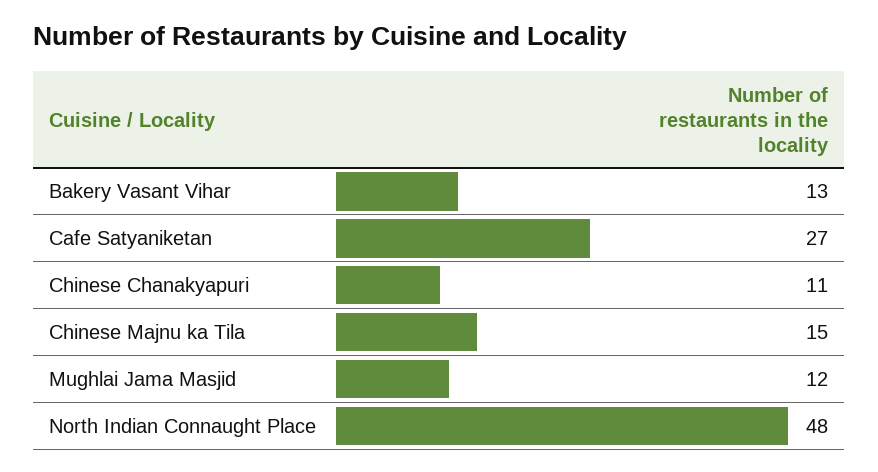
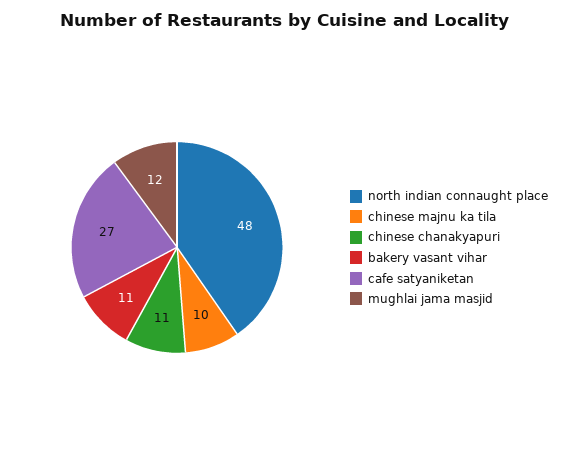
Bakery Vasant Vihar: 13 -> 11
Chinese Majnu ka Tila: 15 -> 10

